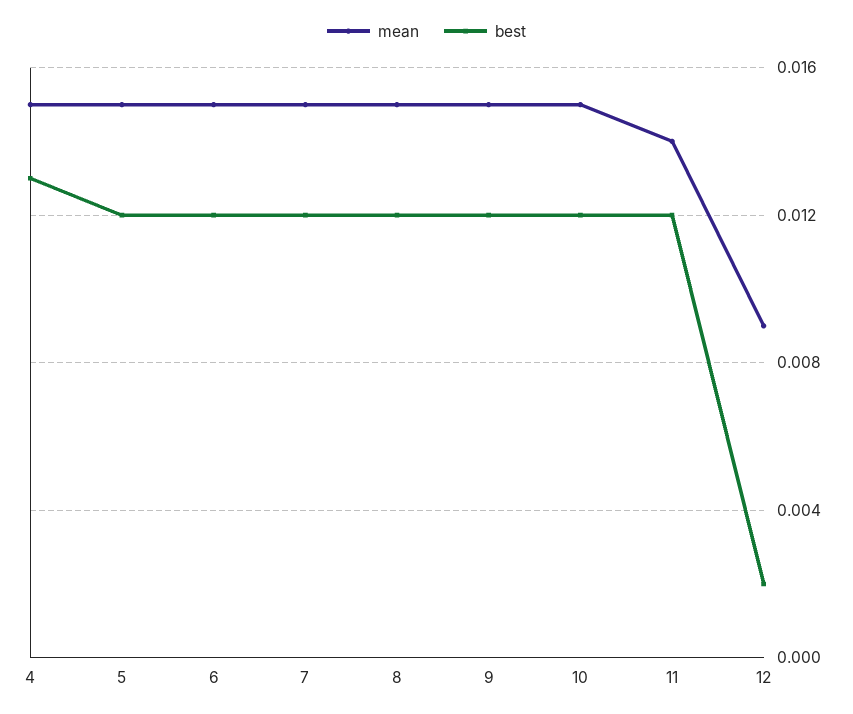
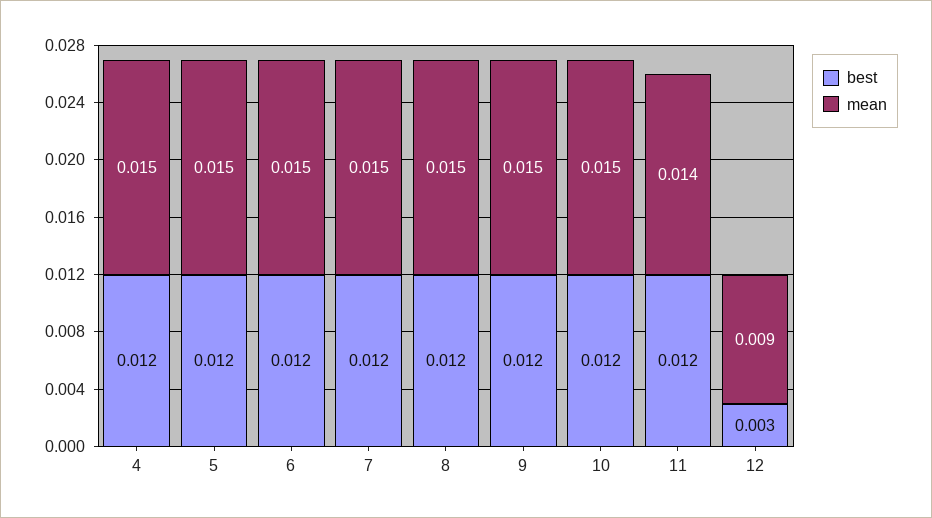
best, 4: 0.013 -> 0.012
best, 12: 0.002 -> 0.003

